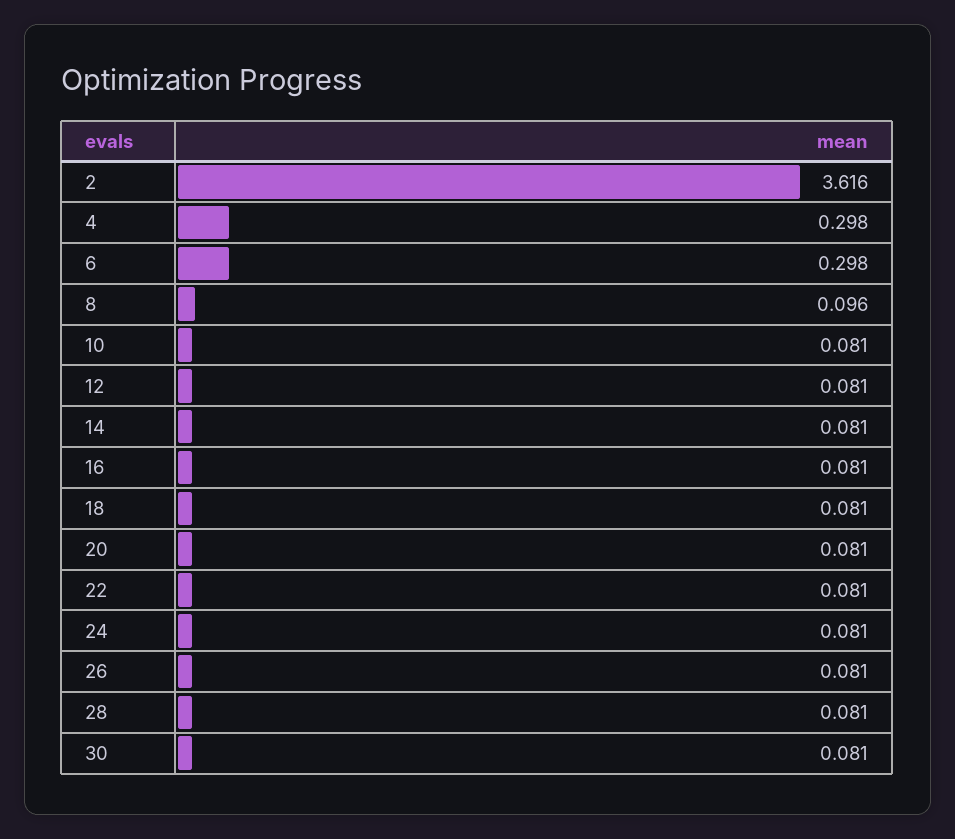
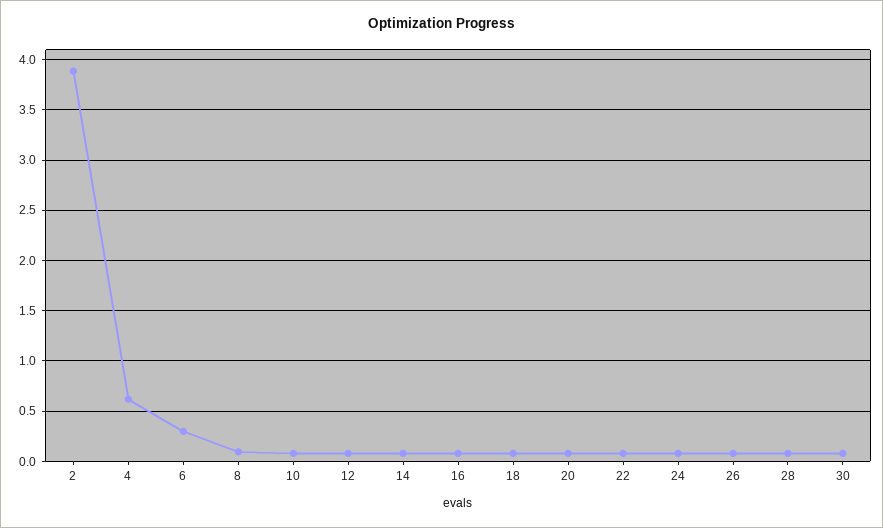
2: 3.616 -> 3.9
4: 0.298 -> 0.6

